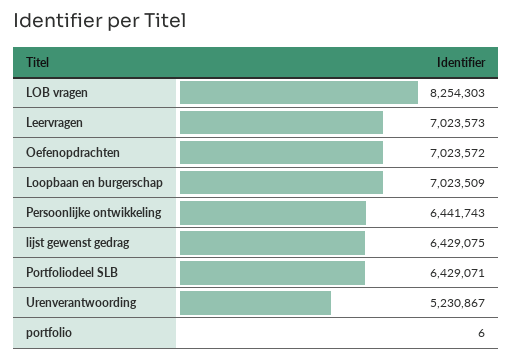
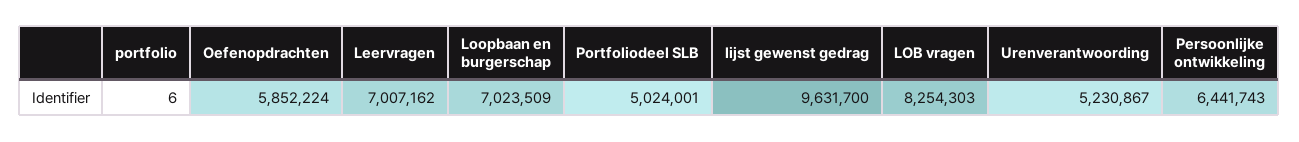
Leervragen: 7023573 -> 7007162
Oefenopdrachten: 7023572 -> 5852224
lijst gewenst gedrag: 6429075 -> 9631700
Portfoliodeel SLB: 6429071 -> 5024001

